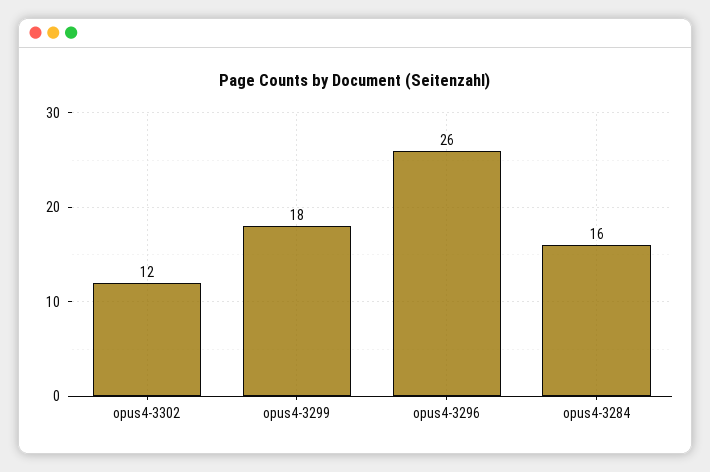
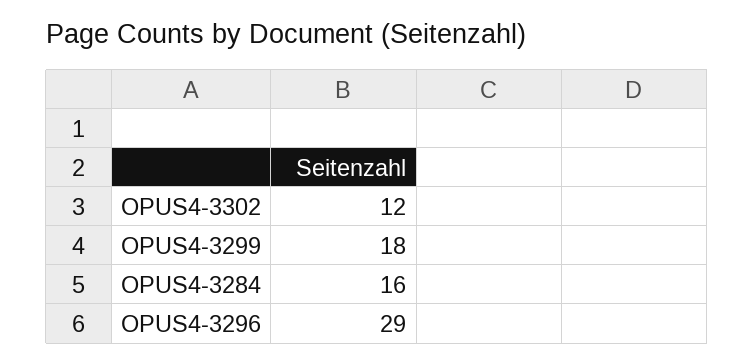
opus4-3296: 26 -> 29

